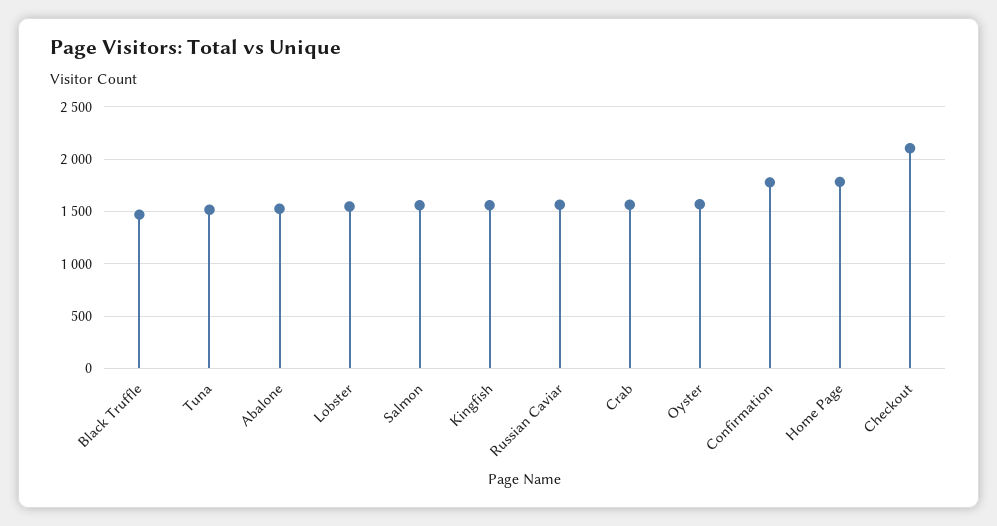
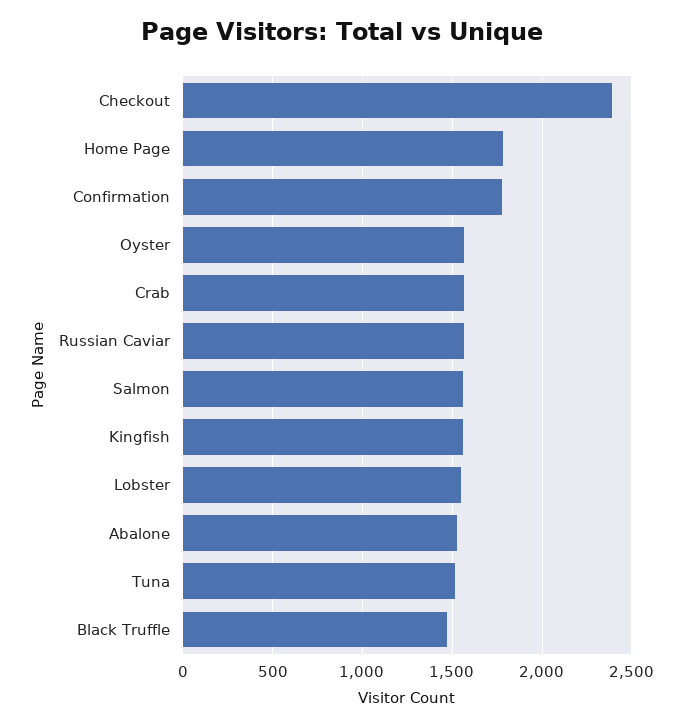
Checkout: 2100 -> 2400

